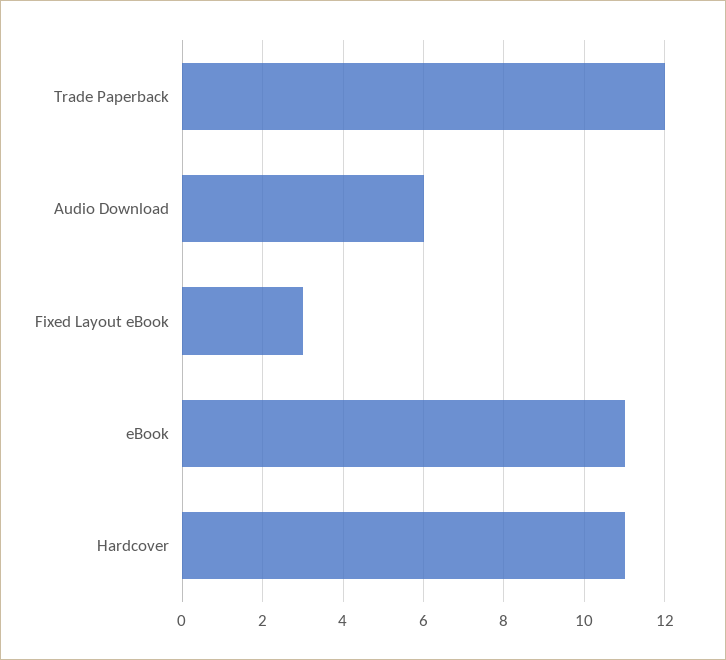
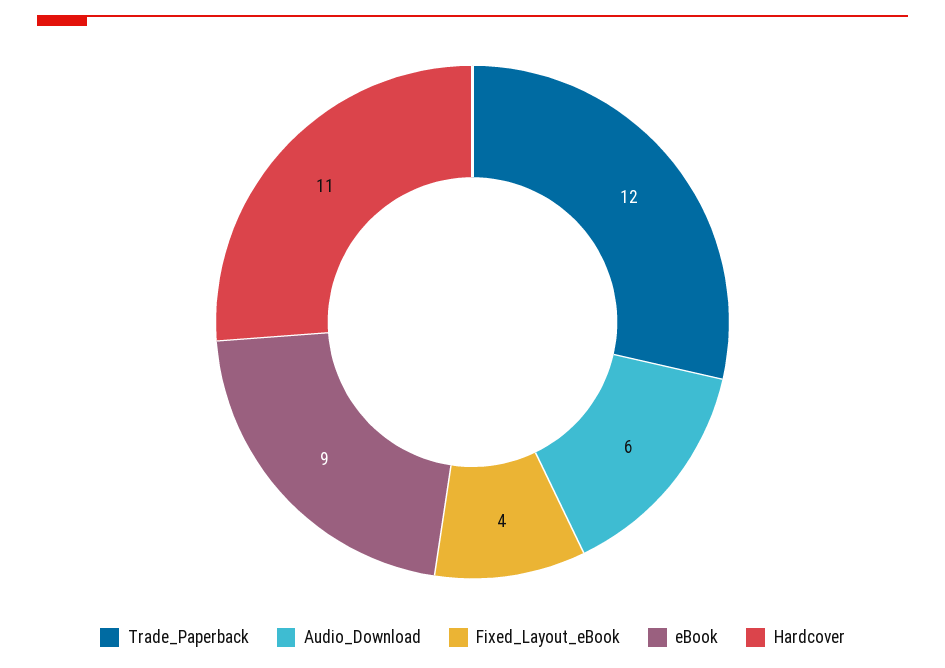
Fixed Layout eBook: 3 -> 4
eBook: 11 -> 9

